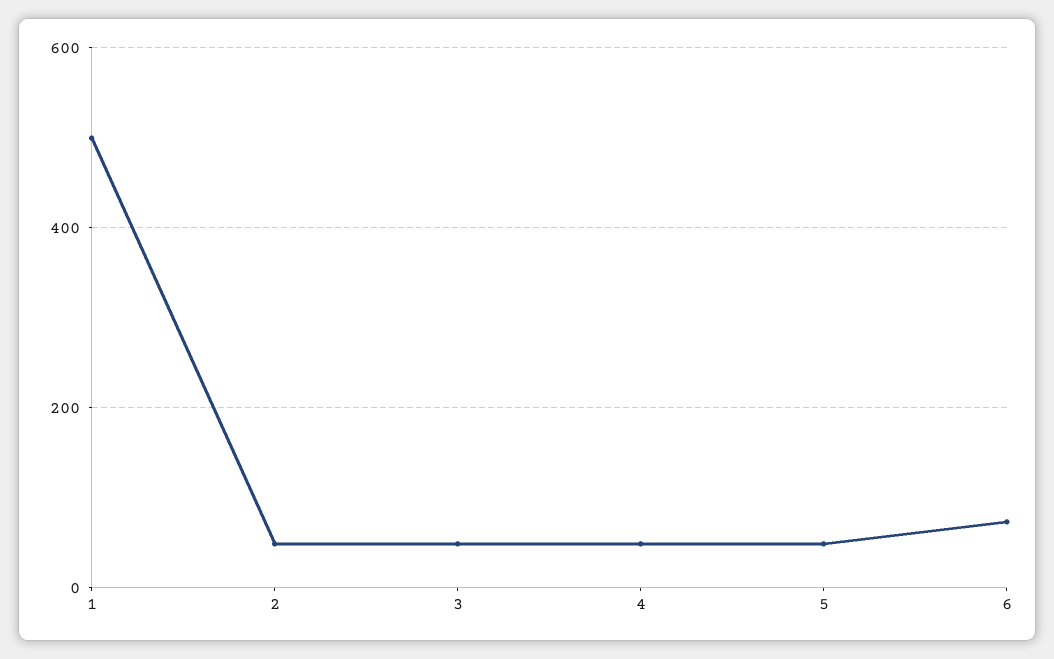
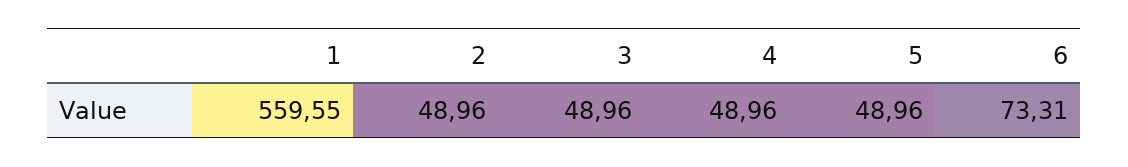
1: 500 -> 559.55

